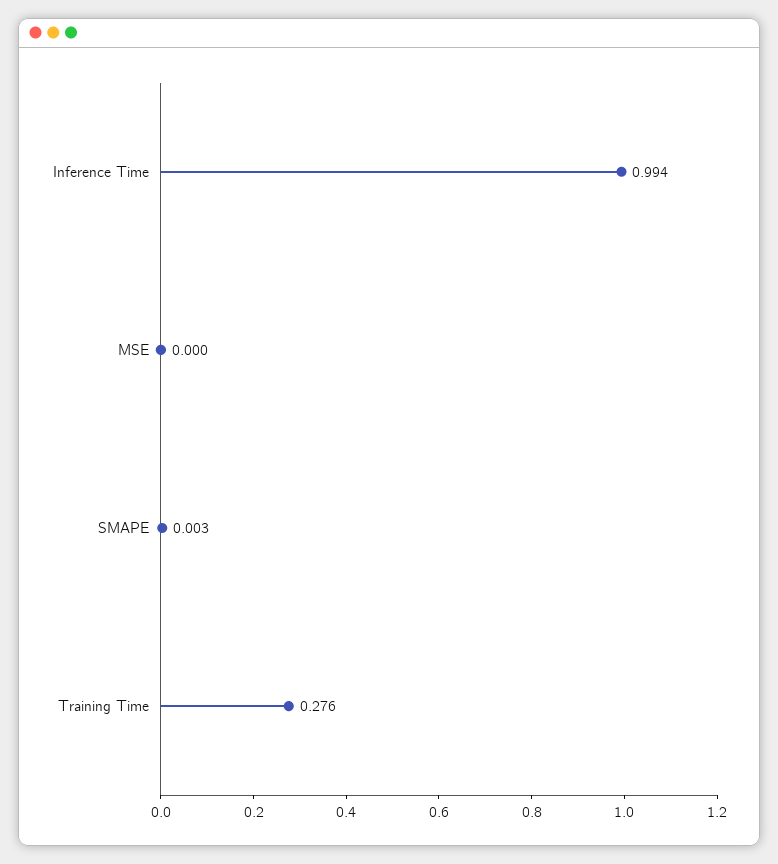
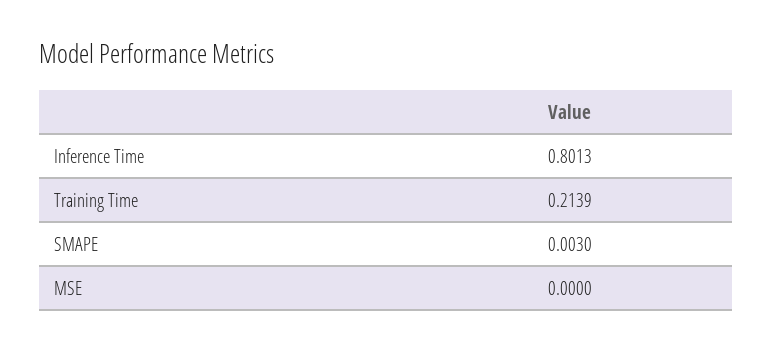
Inference Time: 0.994 -> 0.8013
Training Time: 0.276 -> 0.2139

